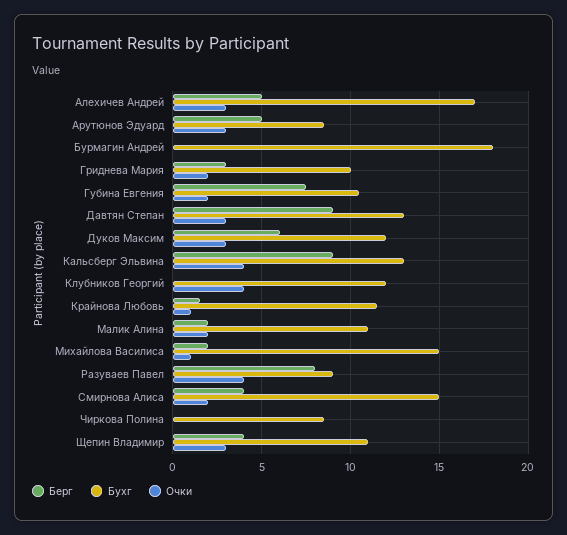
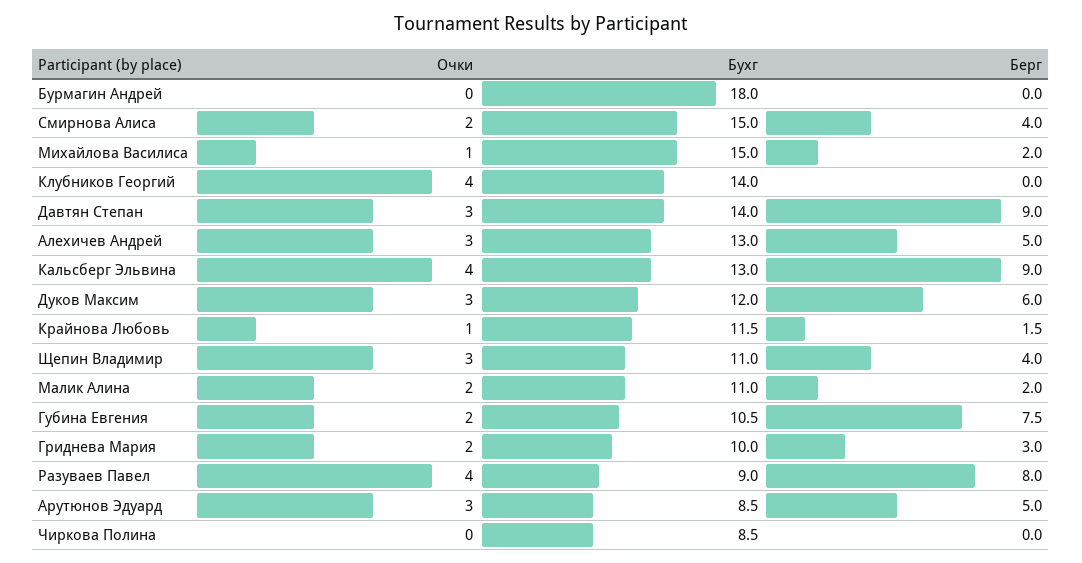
Бухг, Алехичев Андрей: 17 -> 13
Бухг, Давтян Степан: 13 -> 14
Бухг, Клубников Георгий: 12 -> 14

